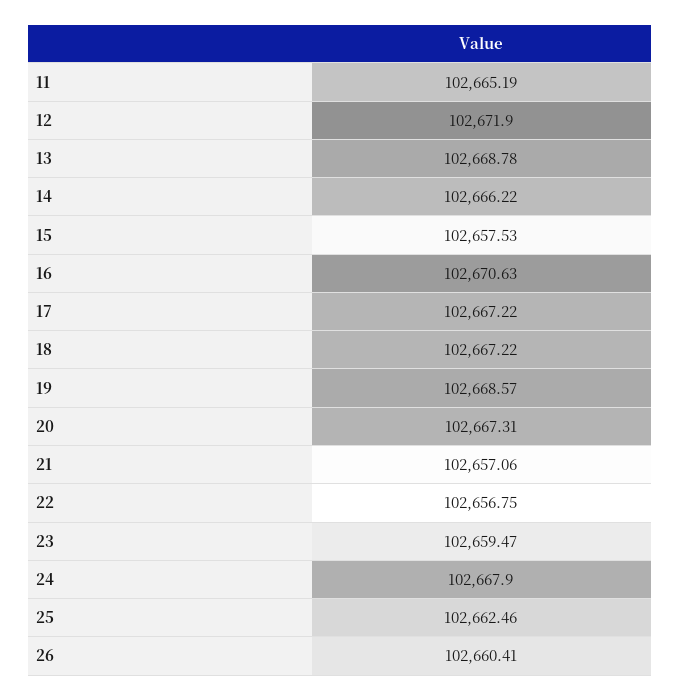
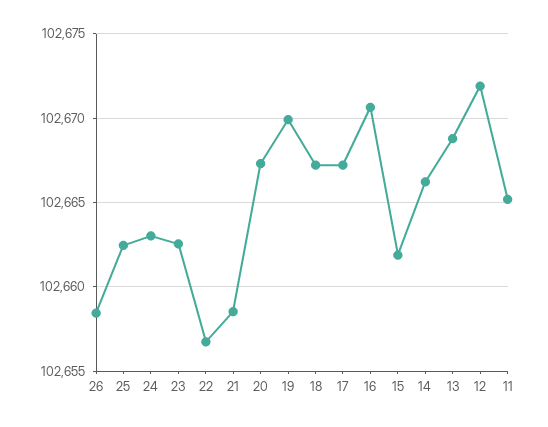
15: 102657.53 -> 102662
19: 102668.57 -> 102670
21: 102657.06 -> 102658.5
23: 102659.47 -> 102662.5
24: 102667.9 -> 102663
26: 102660.41 -> 102658.5

